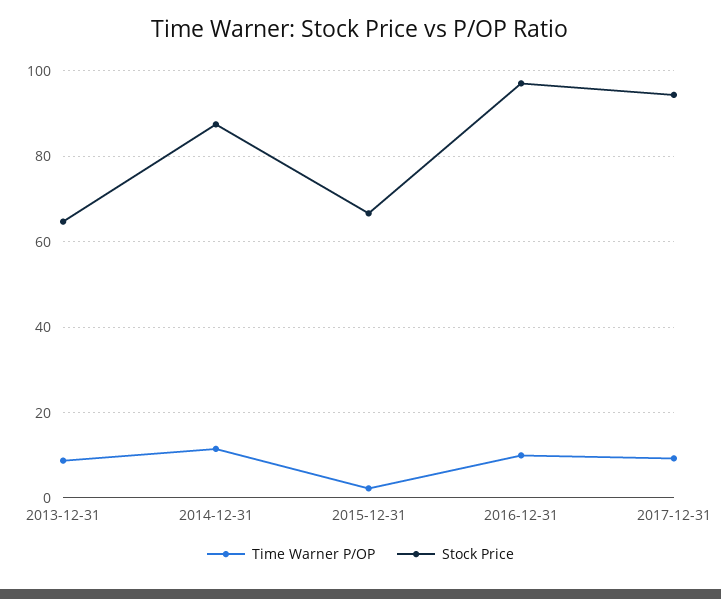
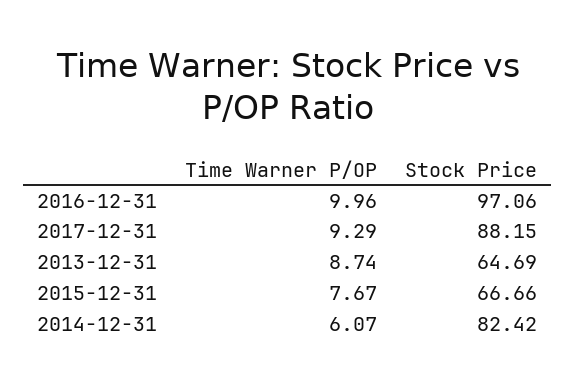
Time Warner P/OP, 2014-12-31: 12 -> 6.07
Stock Price, 2014-12-31: 88 -> 82.42
Time Warner P/OP, 2015-12-31: 2 -> 7.67
Stock Price, 2017-12-31: 94 -> 88.15

